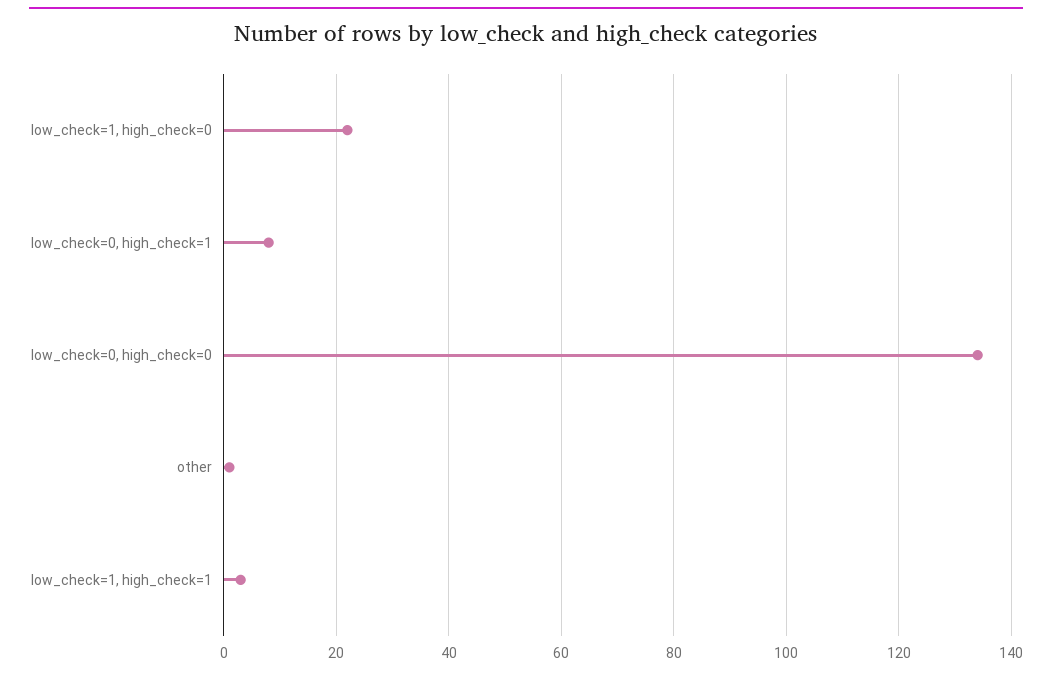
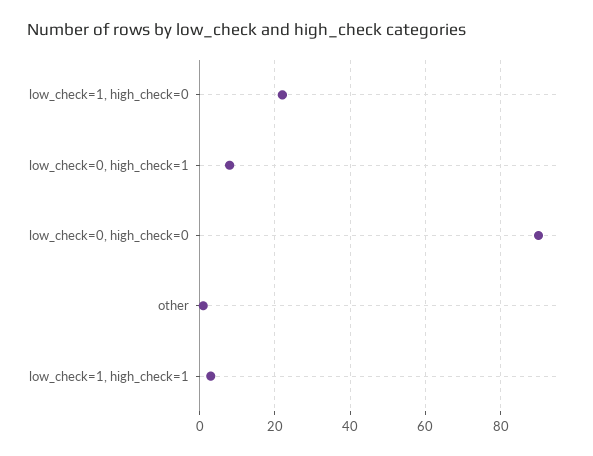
low_check=0, high_check=0: 135 -> 90

